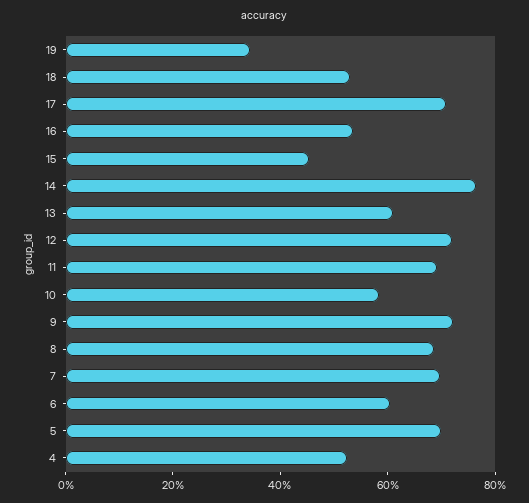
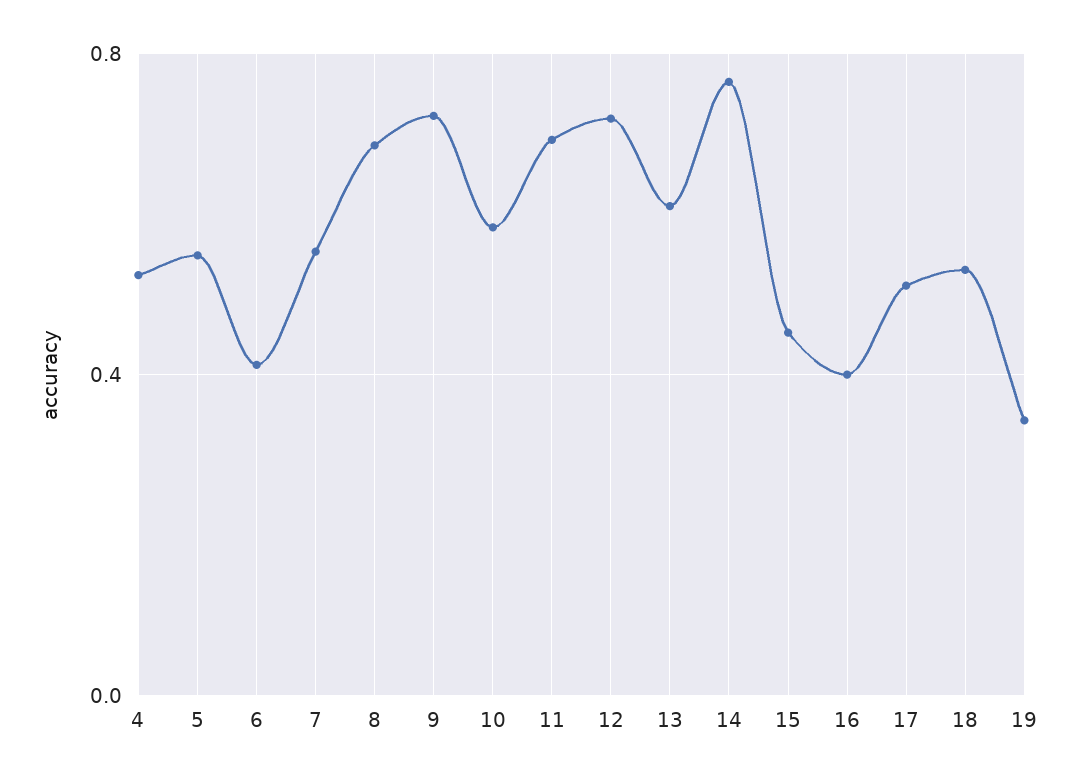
17: 0.7 -> 0.5
16: 0.55 -> 0.4
7: 0.7 -> 0.55
6: 0.6 -> 0.4
5: 0.7 -> 0.55

